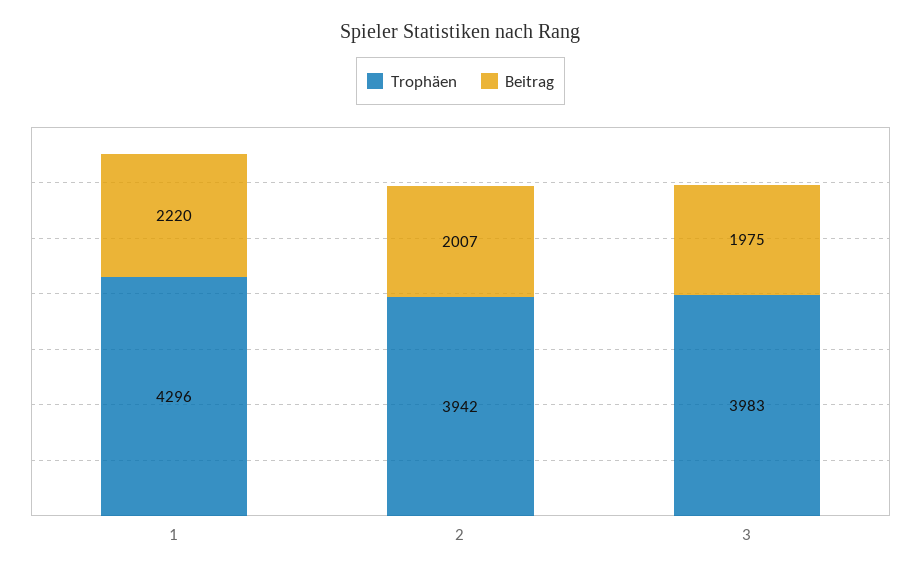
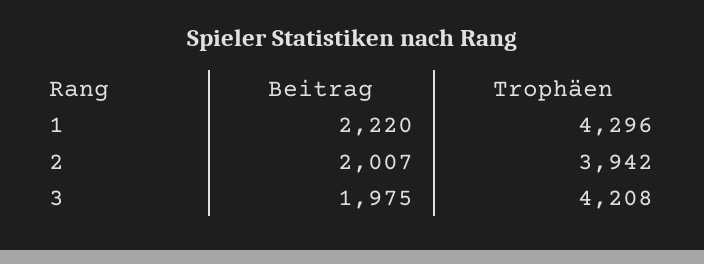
Trophäen, 3: 3983 -> 4208

